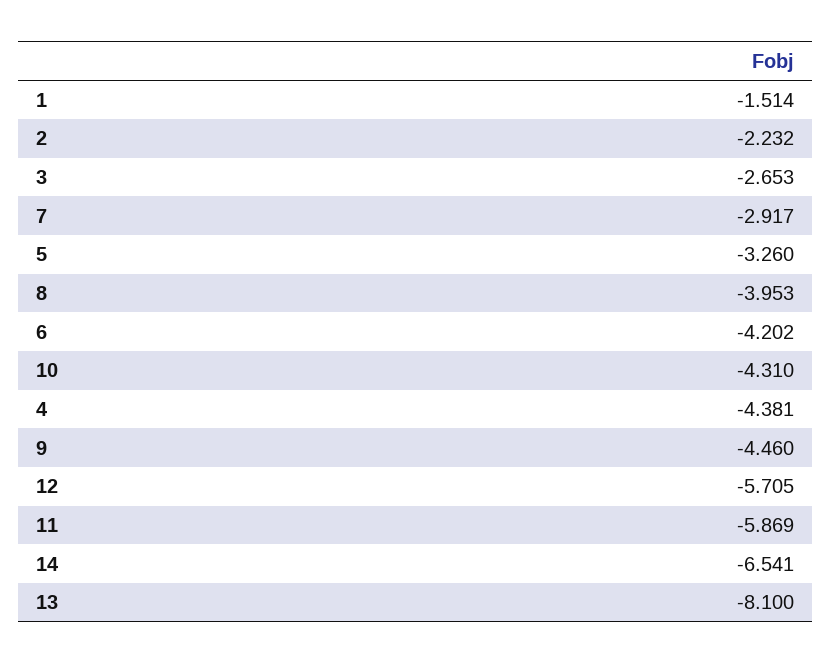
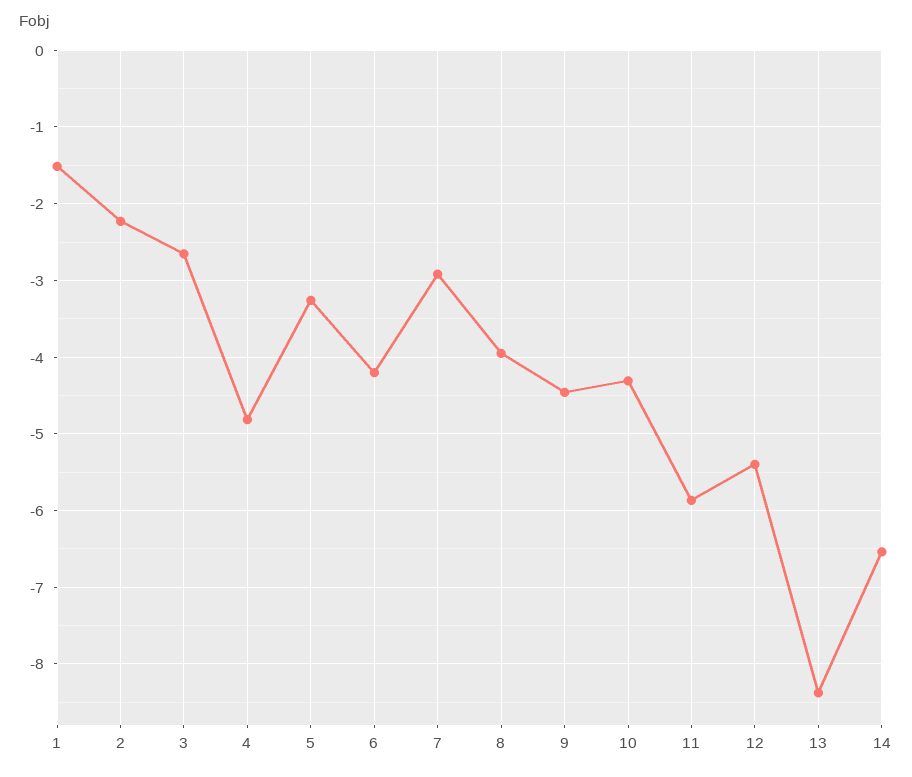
4: -4.381 -> -4.8
12: -5.705 -> -5.4
13: -8.1 -> -8.4

